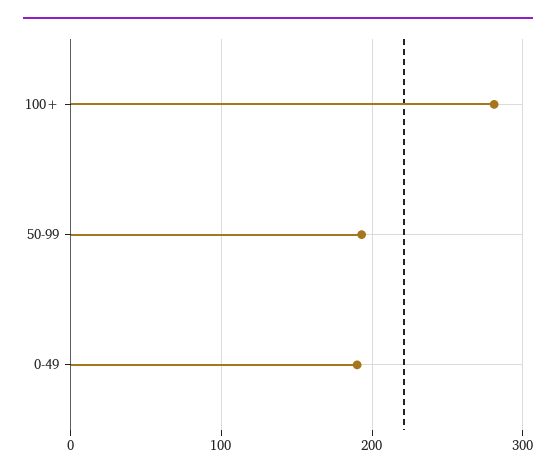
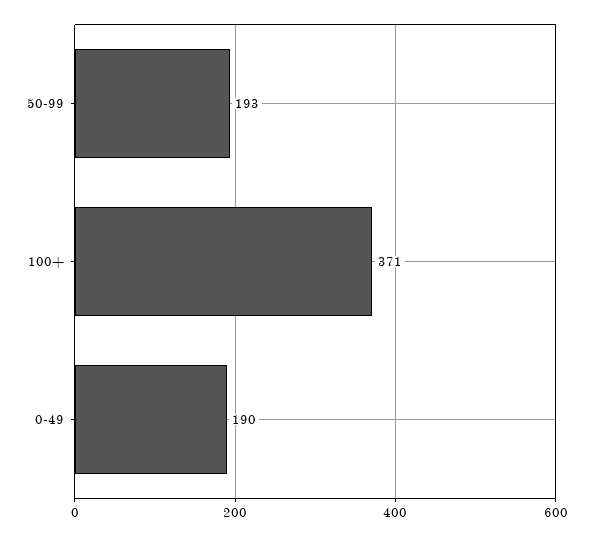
100+: 280 -> 371

